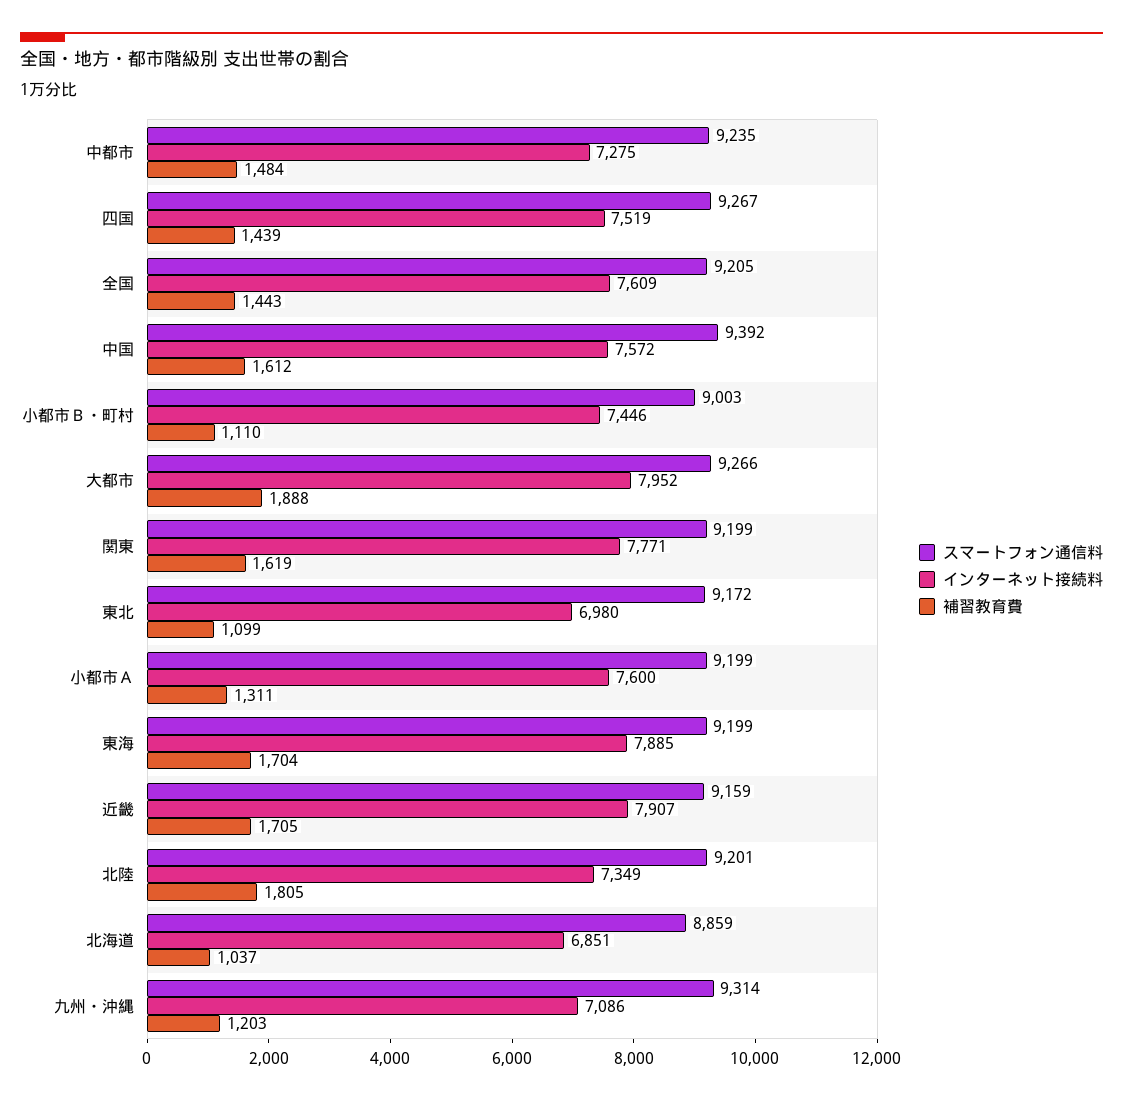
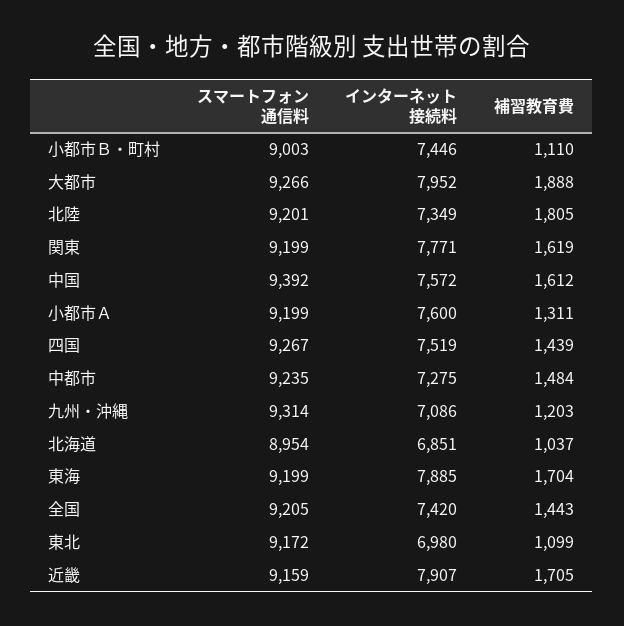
インターネット接続料, 全国: 7609 -> 7420
スマートフォン通信料, 北海道: 8859 -> 8954

